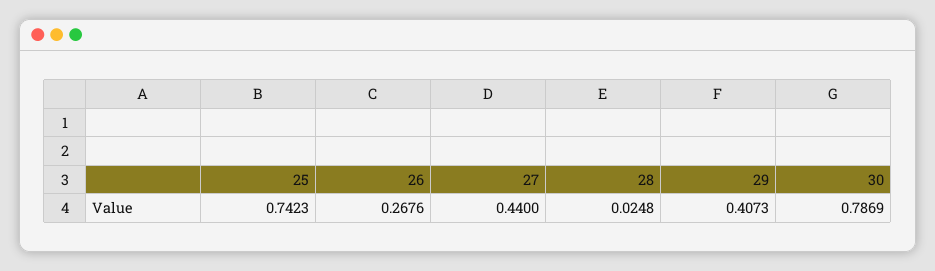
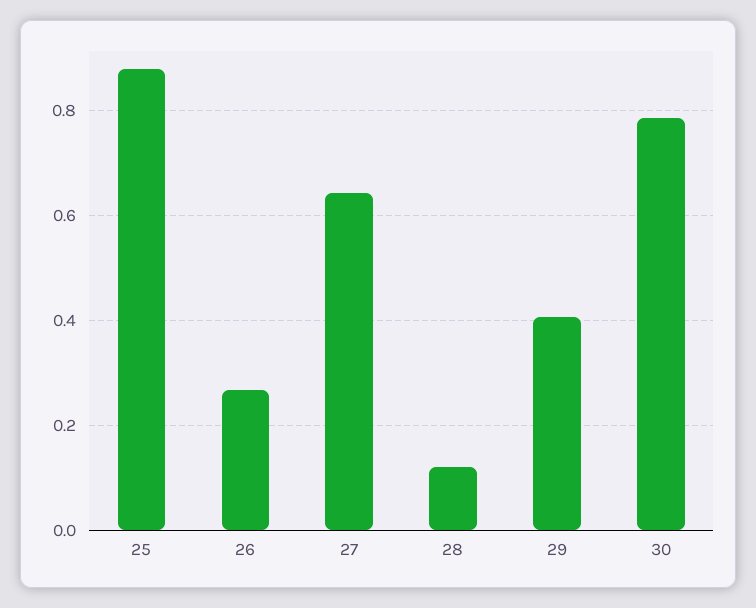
25: 0.7423 -> 0.88
27: 0.44 -> 0.64
28: 0.0248 -> 0.12

